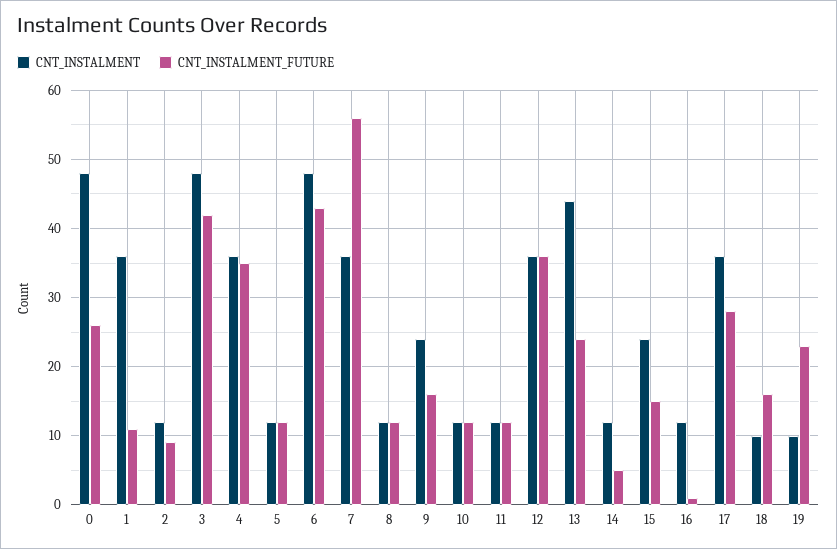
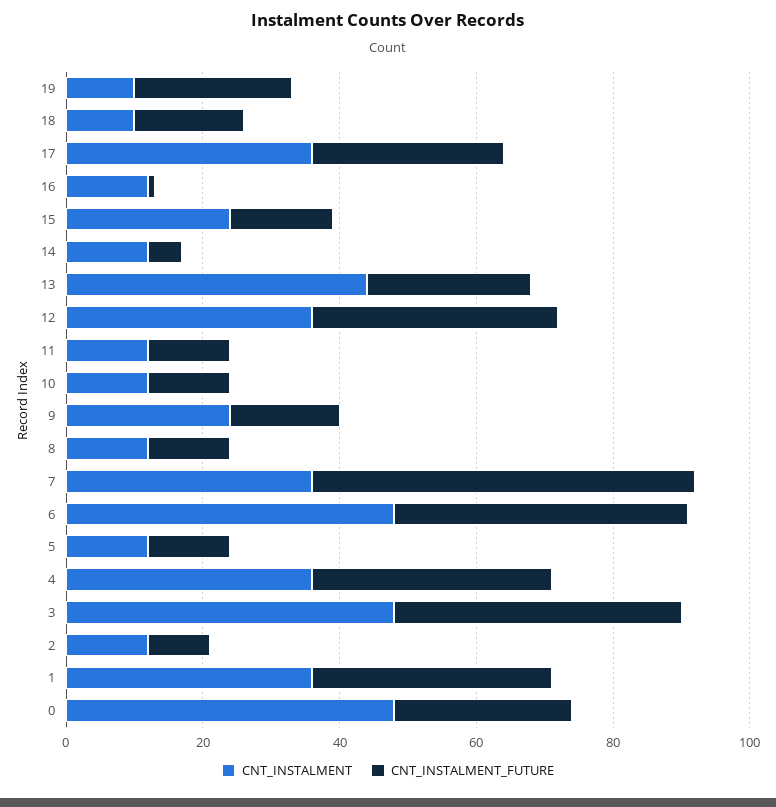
CNT_INSTALMENT_FUTURE, 1: 11 -> 35

